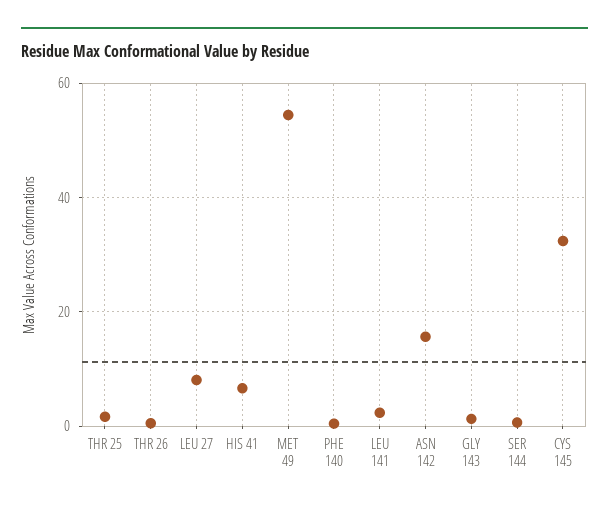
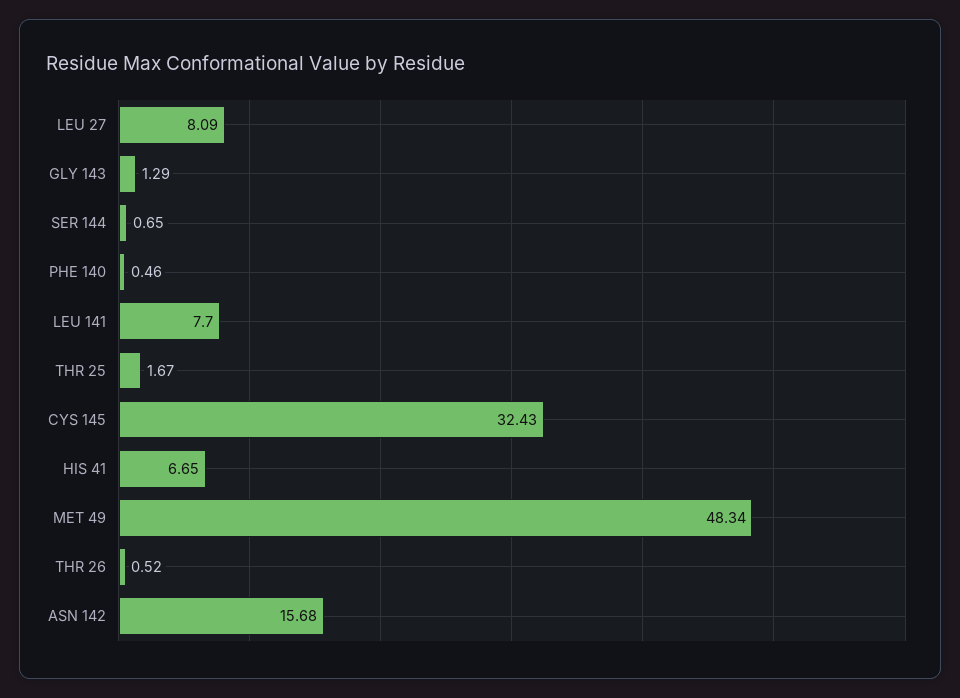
MET 49: 54 -> 48.34
LEU 141: 2 -> 7.7

